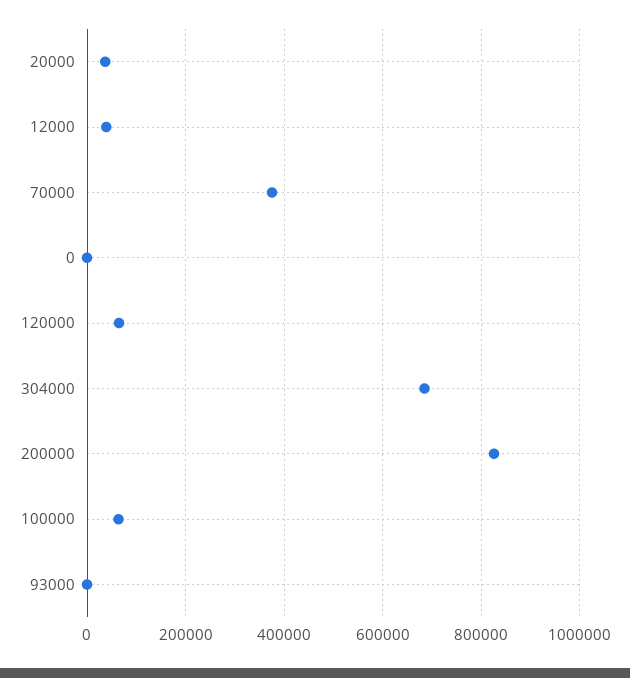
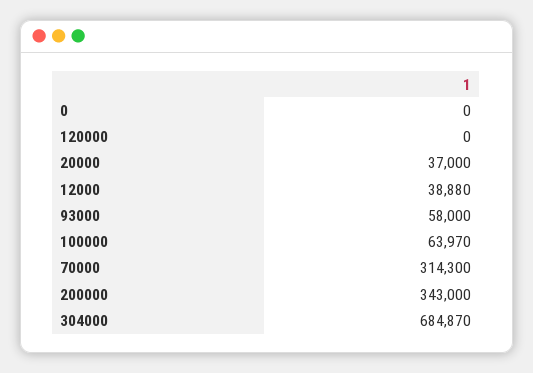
70000: 380000 -> 314300
120000: 60000 -> 0
200000: 820000 -> 343000
93000: 0 -> 58000

